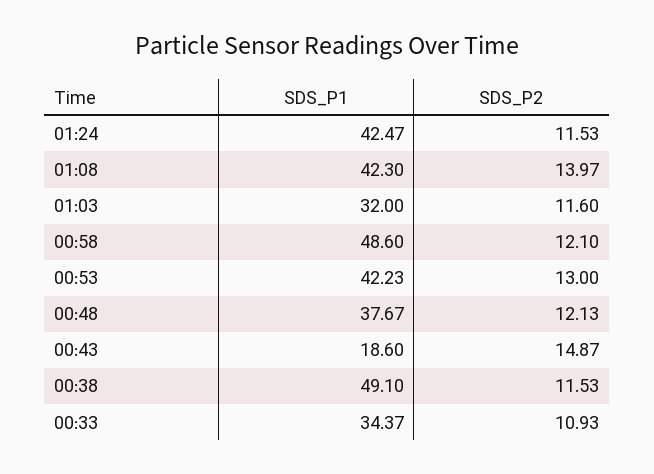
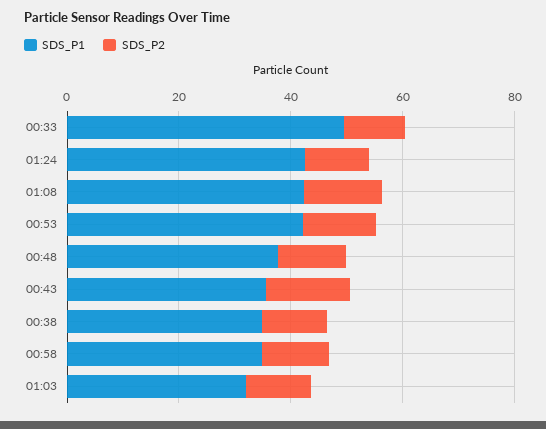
SDS_P1, 00:58: 48.6 -> 35
SDS_P1, 00:43: 18.6 -> 35
SDS_P1, 00:38: 49.1 -> 35
SDS_P1, 00:33: 34.37 -> 50

